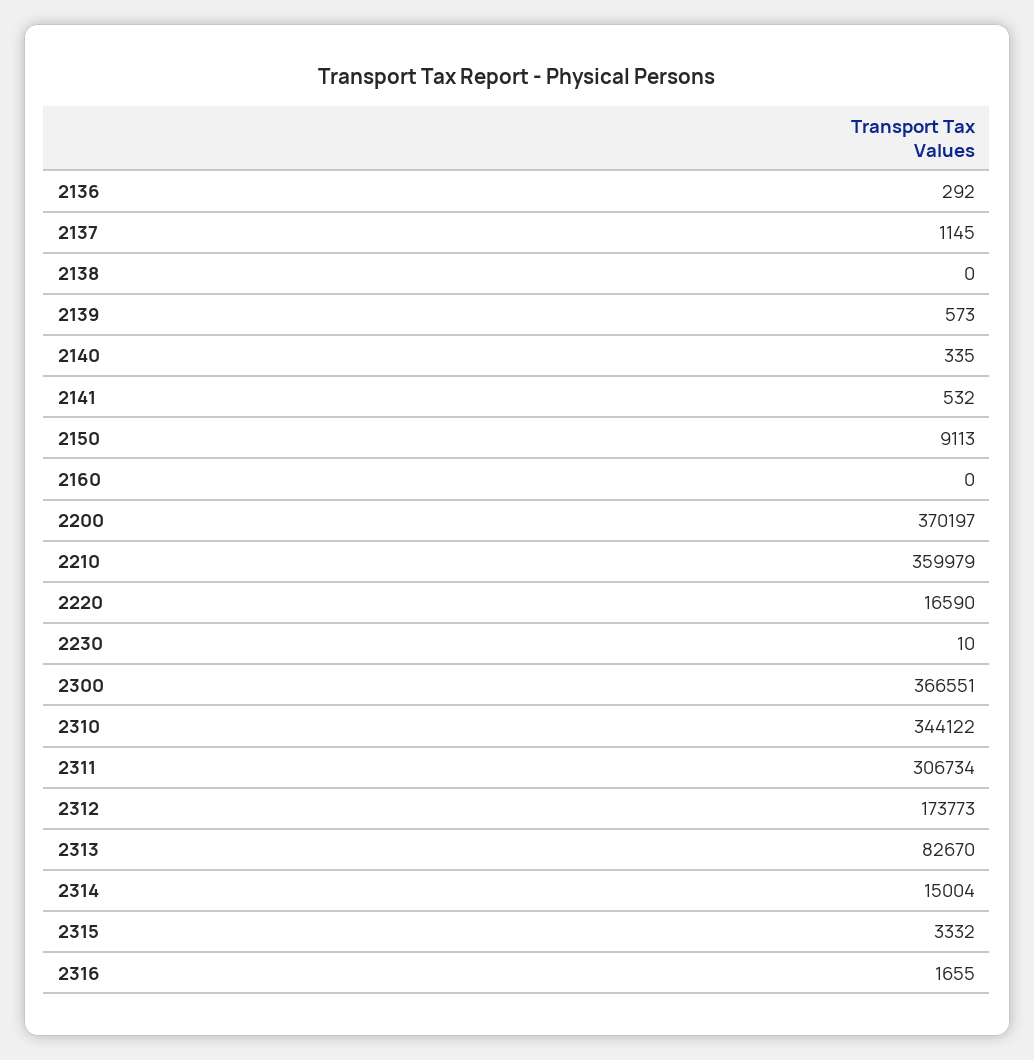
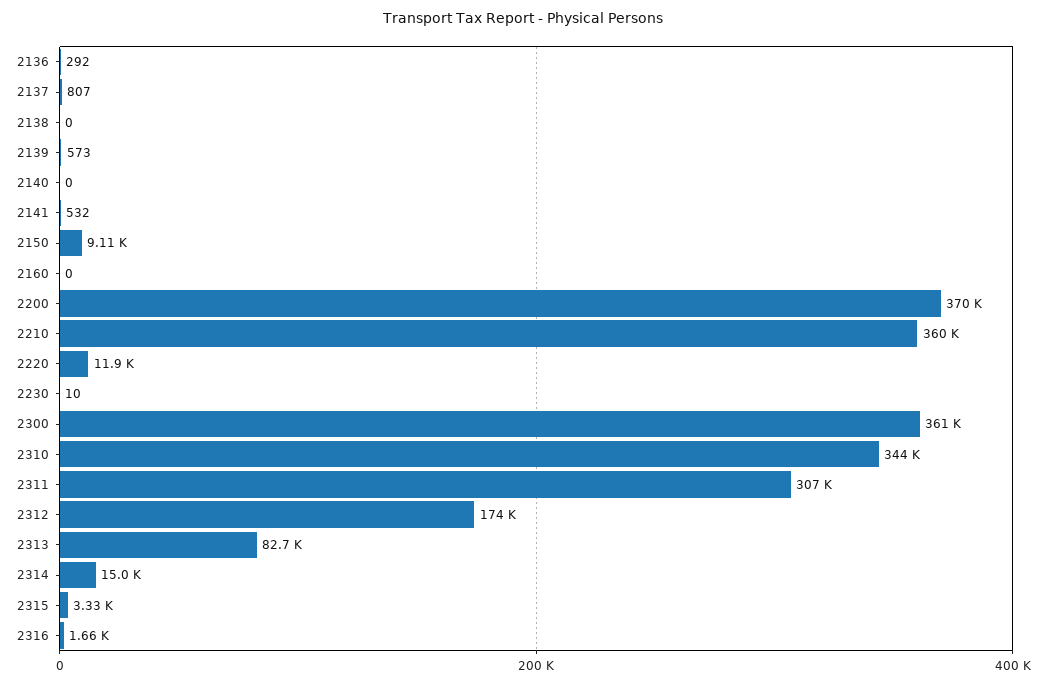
2137: 1145 -> 807
2140: 335 -> 0
2220: 16590 -> 11900
2300: 366551 -> 361000

